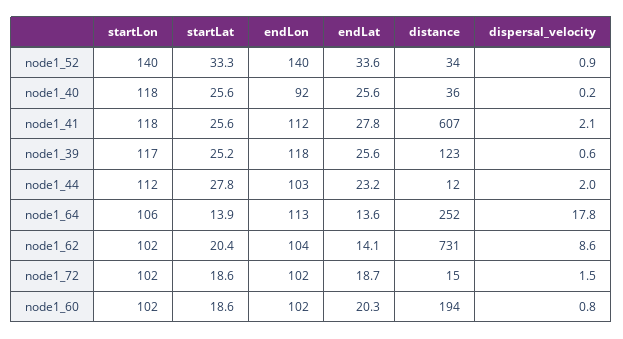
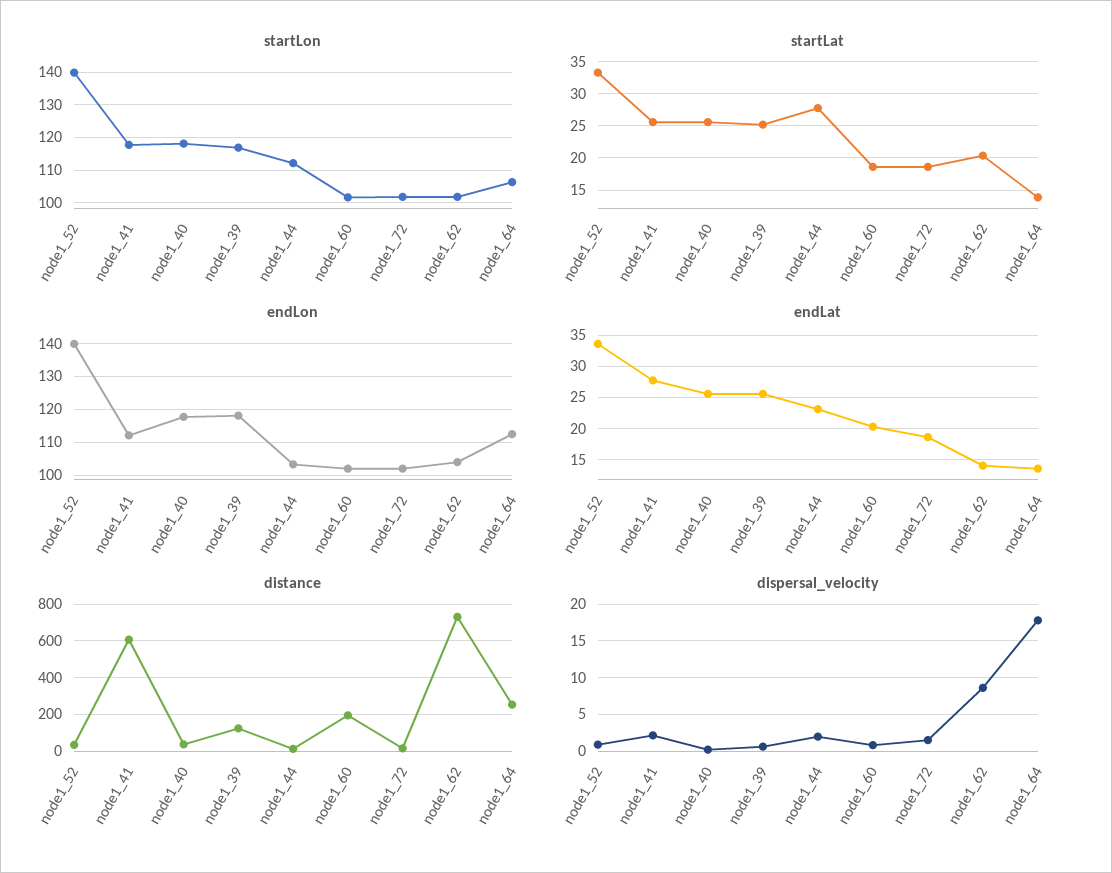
endLon, node1_40: 92 -> 118

